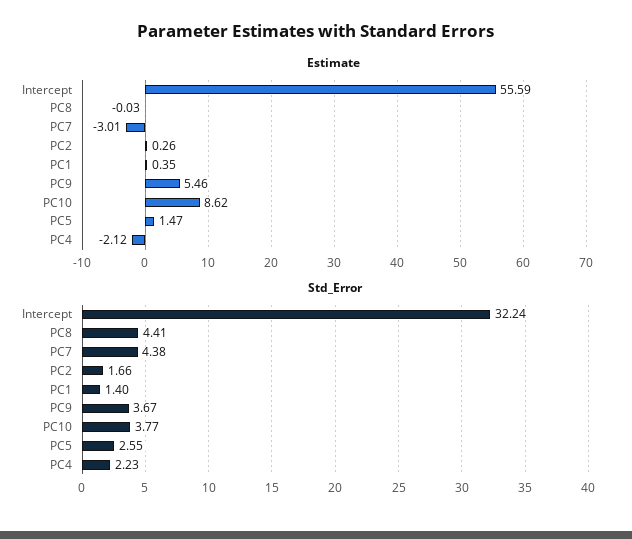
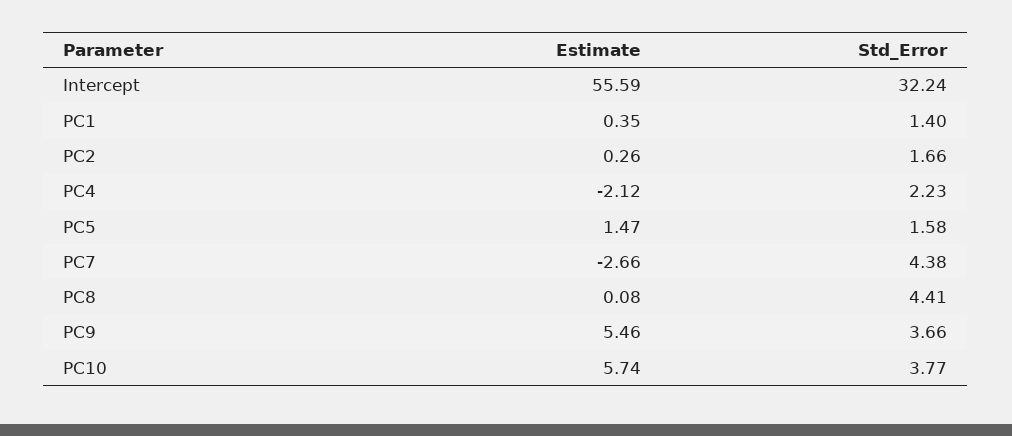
Estimate, PC8: -0.03 -> 0.08
Estimate, PC7: -3.01 -> -2.66
Estimate, PC10: 8.62 -> 5.74
Std_Error, PC9: 3.67 -> 3.66
Std_Error, PC5: 2.55 -> 1.58

